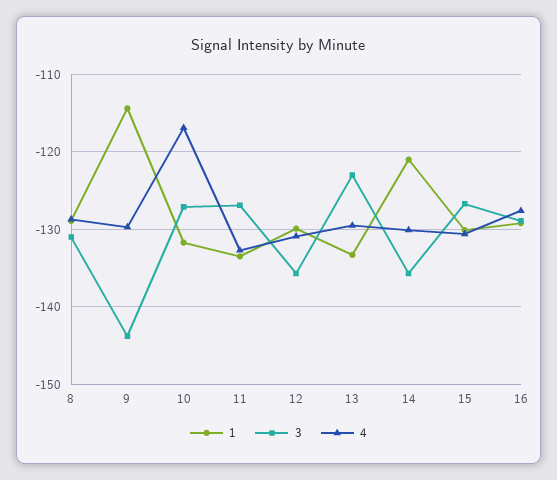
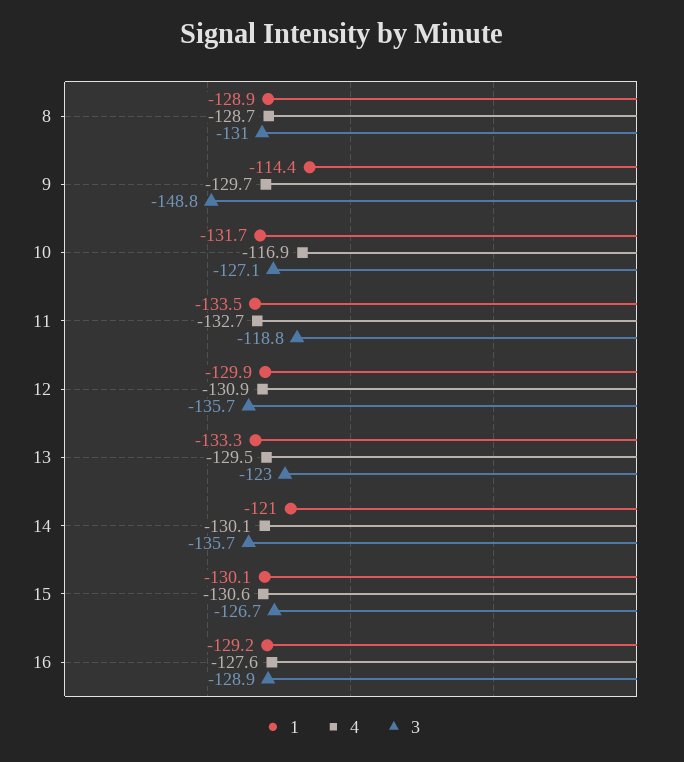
3, 9: -144 -> -148.8
3, 11: -127 -> -118.8

